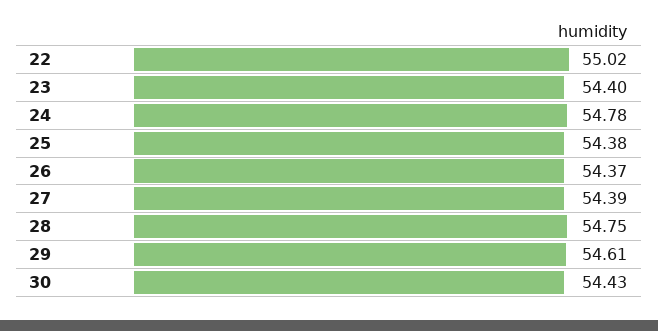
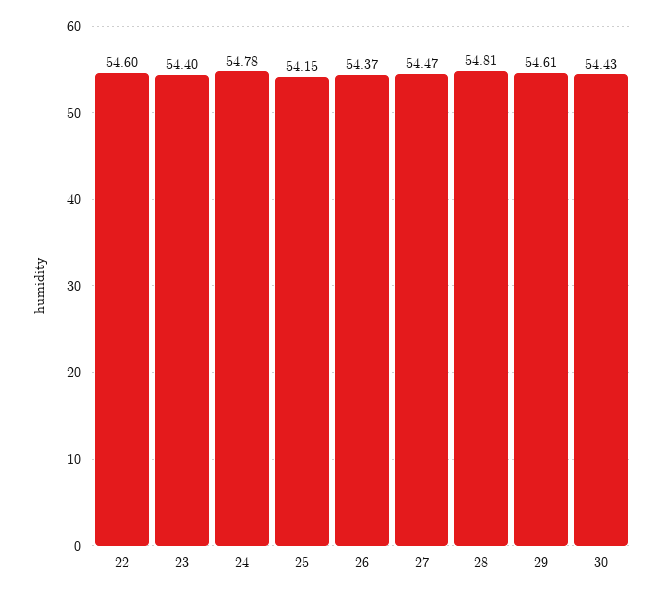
22: 55.02 -> 54.6
25: 54.38 -> 54.15
27: 54.39 -> 54.47
28: 54.75 -> 54.81

